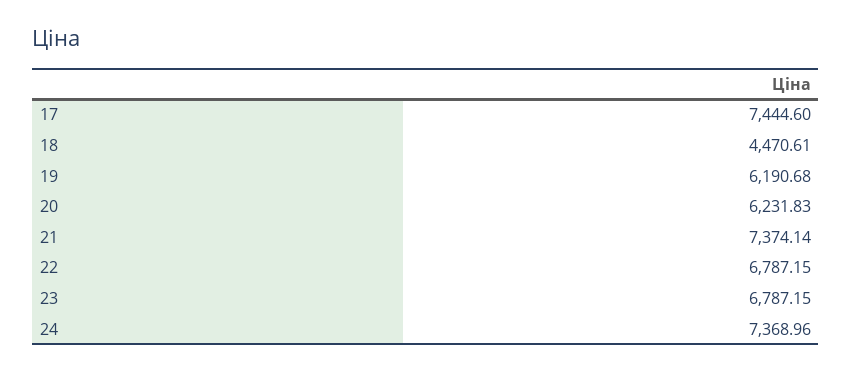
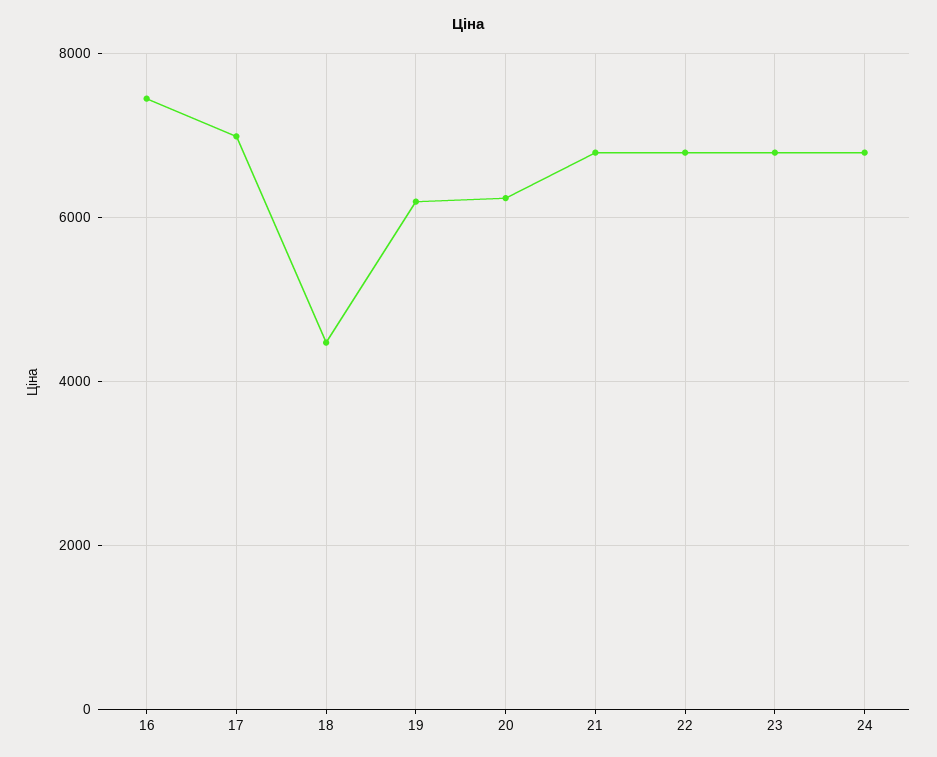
17: 7444.6 -> 7000
21: 7374.14 -> 6800
24: 7368.96 -> 6800
16: none -> 7400

